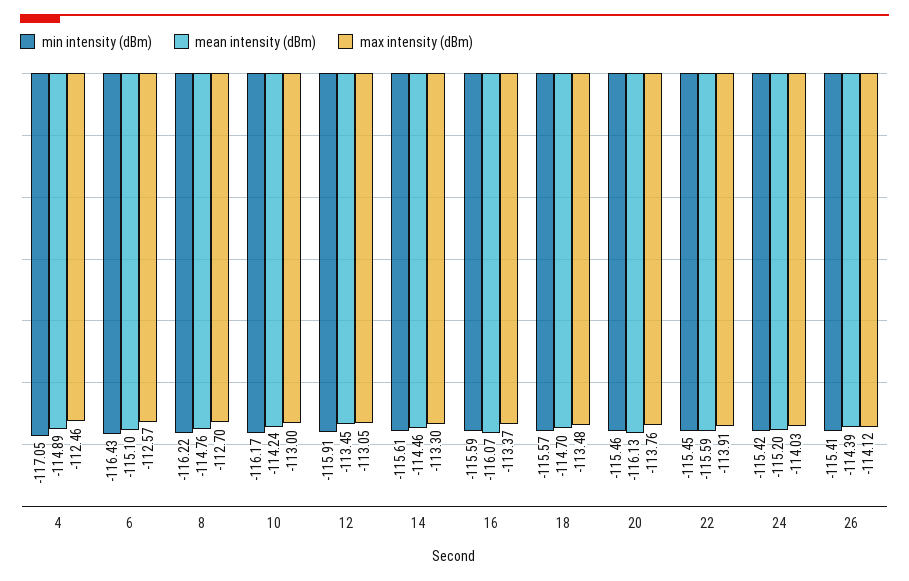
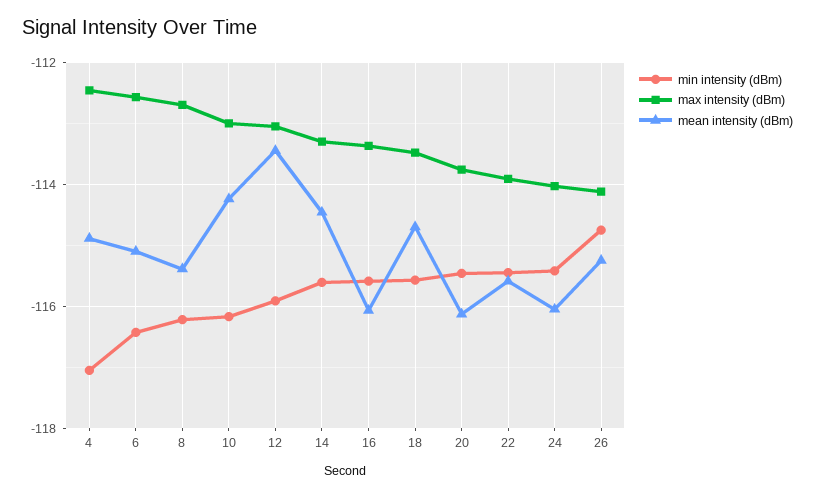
mean intensity (dBm), 8: -114.76 -> -115.4
mean intensity (dBm), 24: -115.2 -> -116
min intensity (dBm), 26: -115.41 -> -114.8
mean intensity (dBm), 26: -114.39 -> -115.2

